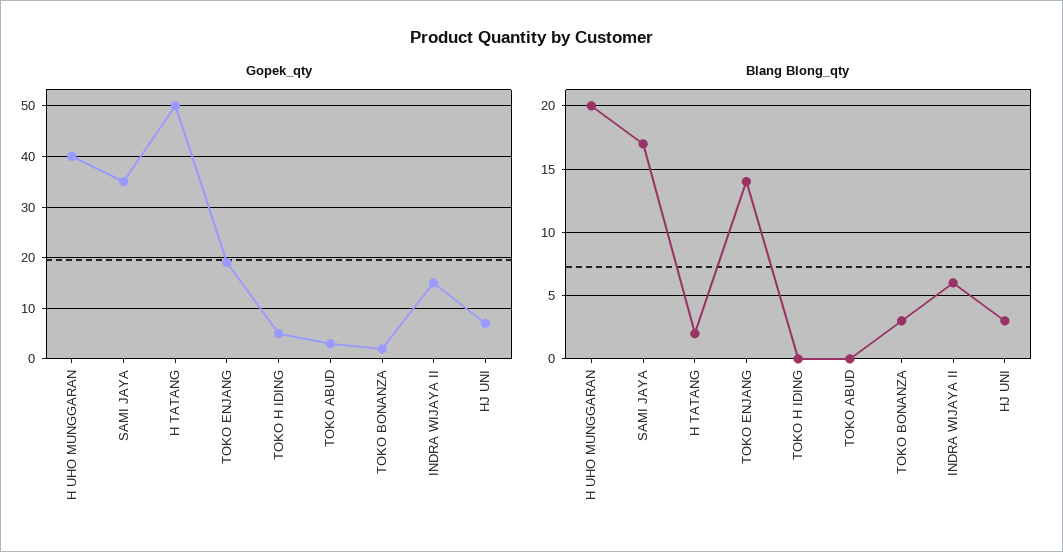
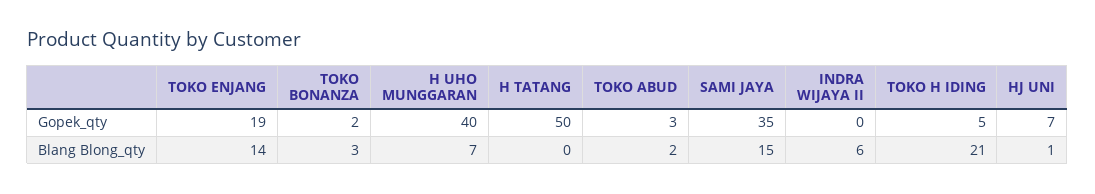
Gopek_qty, INDRA WIJAYA II: 15 -> 0
Blang Blong_qty, H UHO MUNGGARAN: 20 -> 7
Blang Blong_qty, SAMI JAYA: 17 -> 15
Blang Blong_qty, H TATANG: 2 -> 0
Blang Blong_qty, TOKO H IDING: 0 -> 21
Blang Blong_qty, TOKO ABUD: 0 -> 2
Blang Blong_qty, HJ UNI: 3 -> 1

